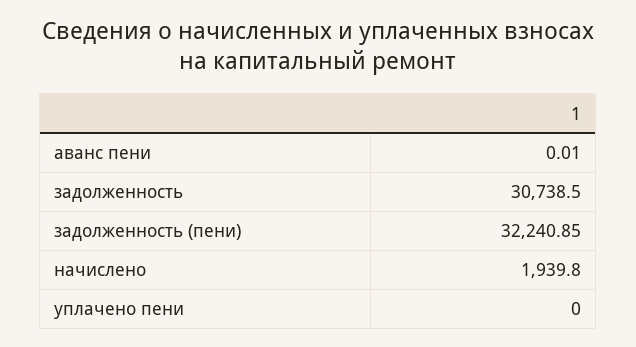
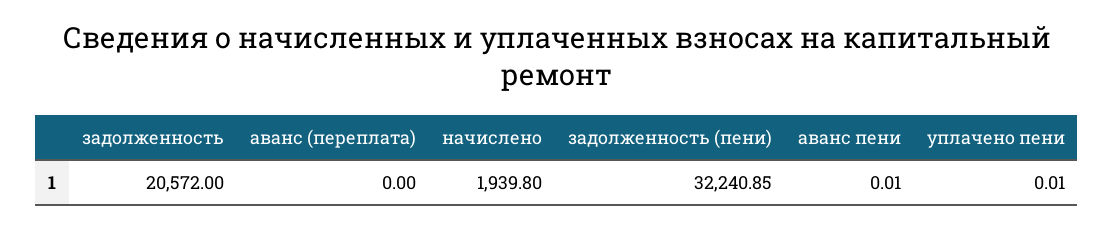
задолженность: 30738.5 -> 20572
уплачено пени: 0 -> 0.01
аванс (переплата): none -> 0

